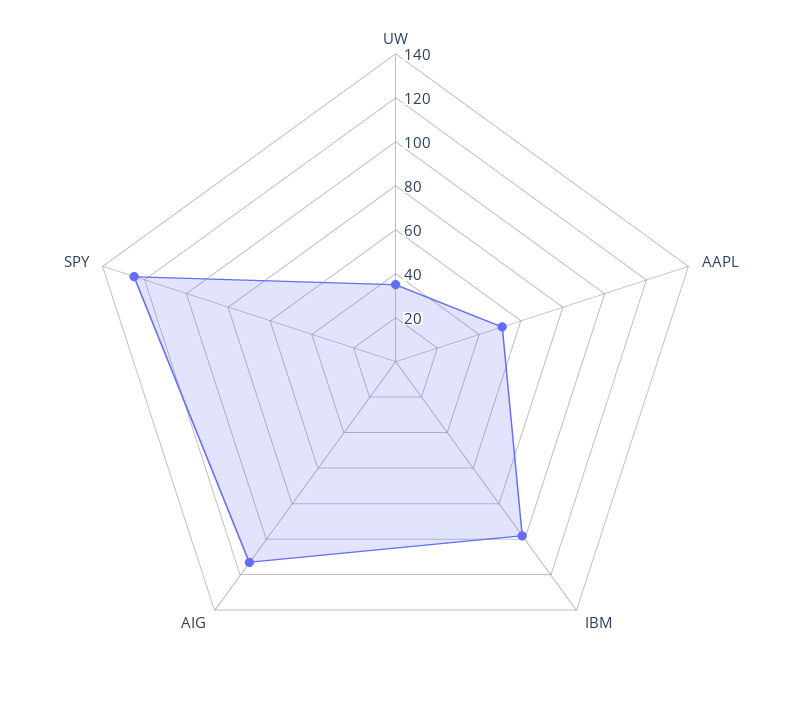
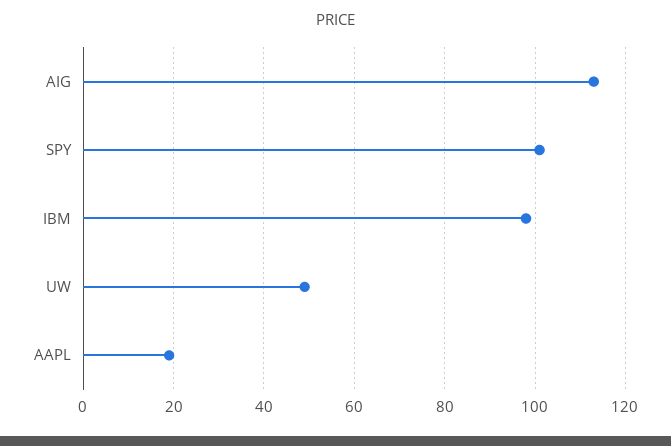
UW: 35 -> 50
AAPL: 50 -> 20
SPY: 125 -> 100

